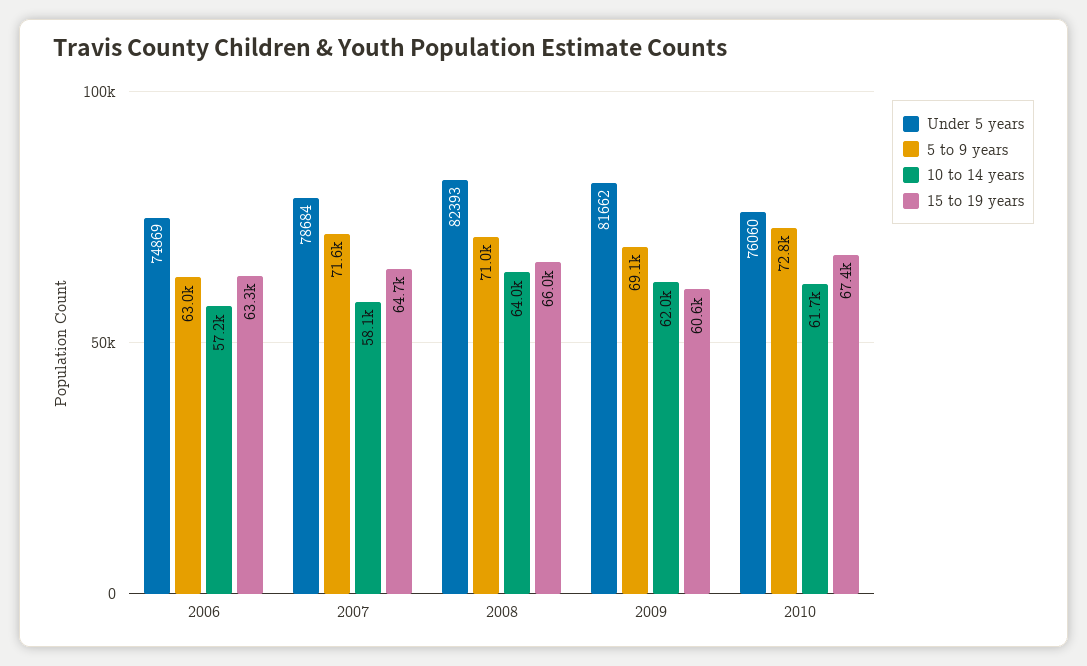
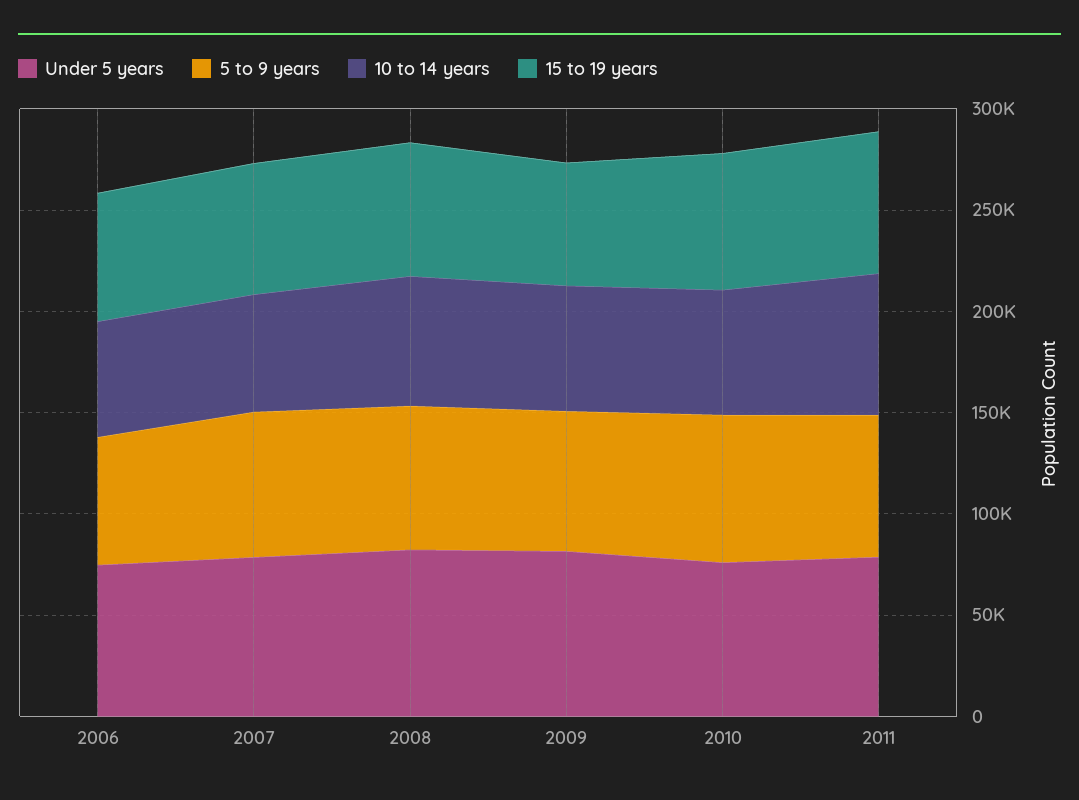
Under 5 years, 2011: none -> 80000
5 to 9 years, 2011: none -> 70000
10 to 14 years, 2011: none -> 70000
15 to 19 years, 2011: none -> 70000

